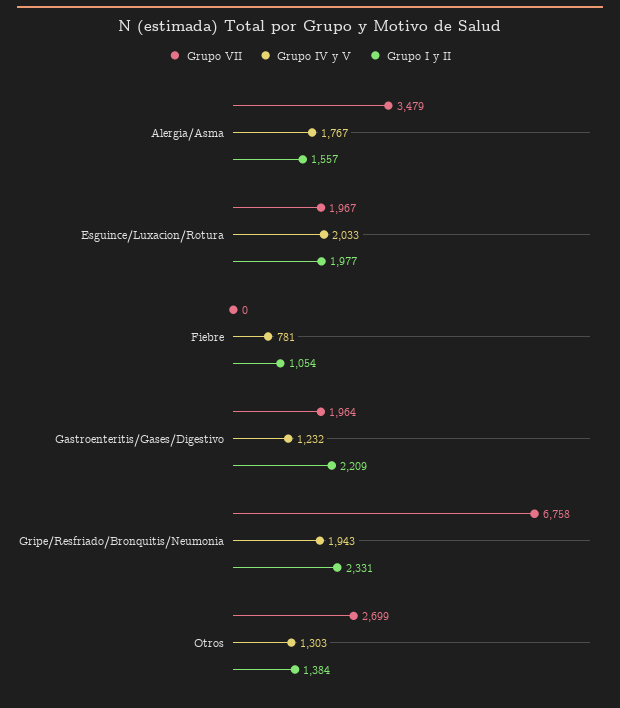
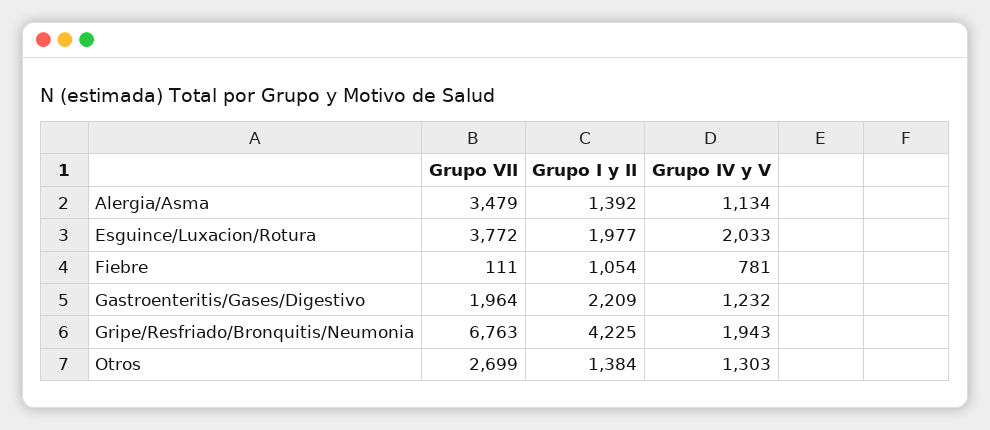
Grupo IV y V, Alergia/Asma: 1767 -> 1134
Grupo I y II, Alergia/Asma: 1557 -> 1392
Grupo VII, Esguince/Luxacion/Rotura: 1967 -> 3772
Grupo VII, Fiebre: 0 -> 111
Grupo VII, Gripe/Resfriado/Bronquitis/Neumonia: 6758 -> 6763
Grupo I y II, Gripe/Resfriado/Bronquitis/Neumonia: 2331 -> 4225

